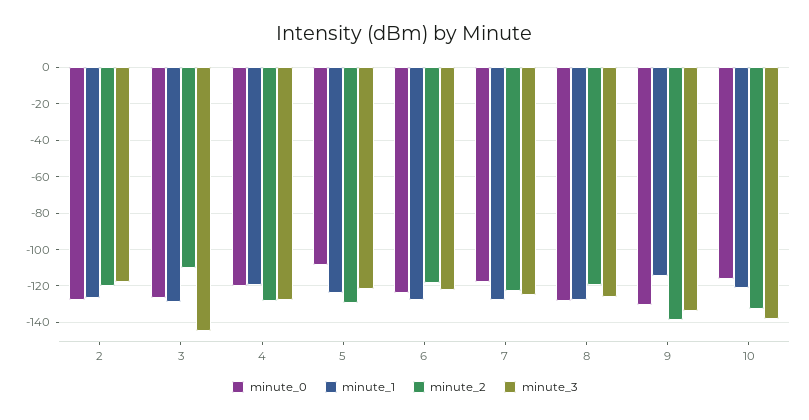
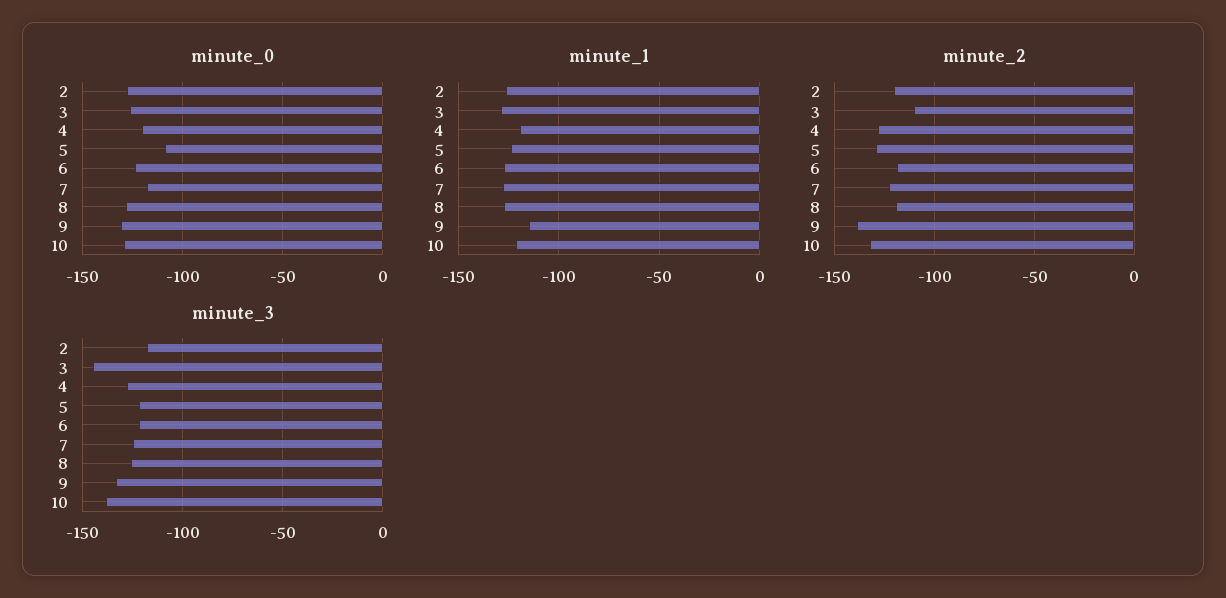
minute_0, 10: -115 -> -130

